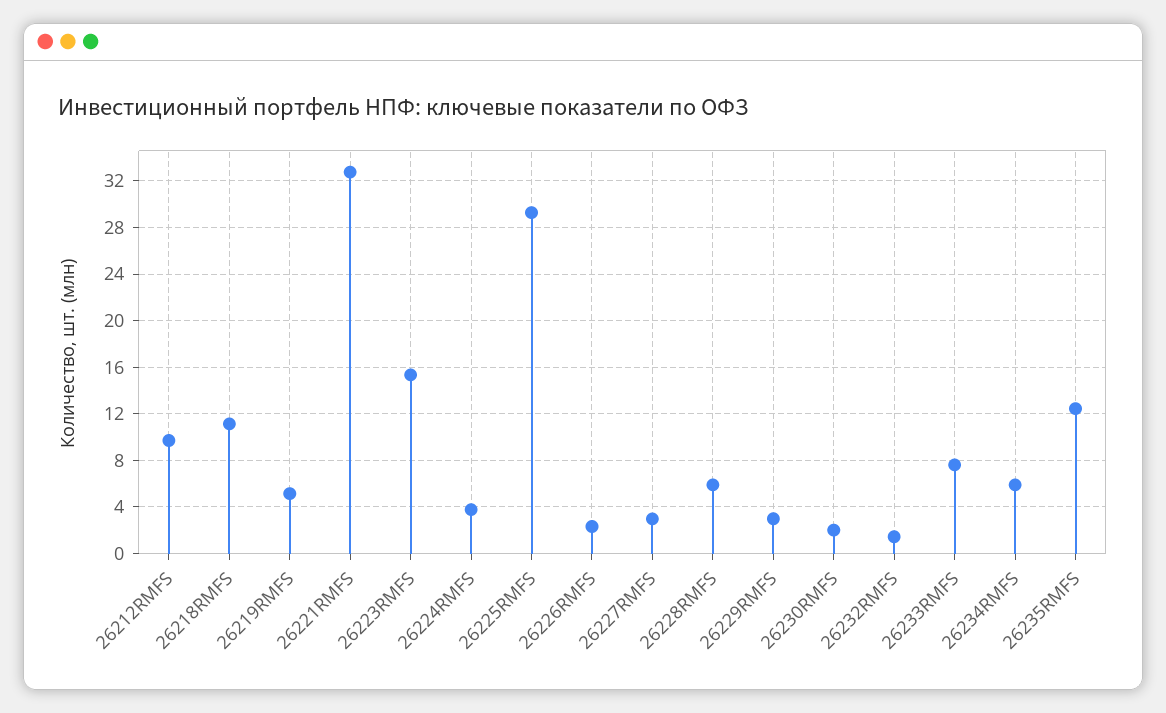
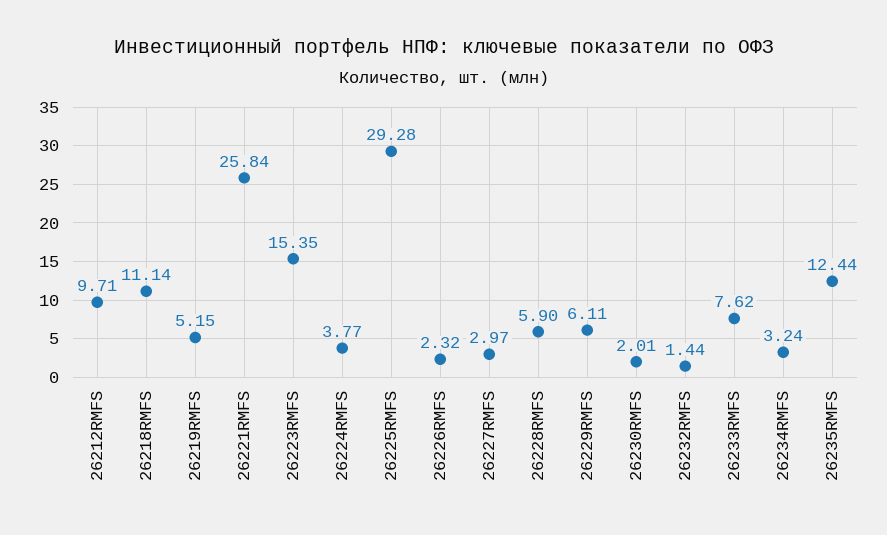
26221RMFS: 33 -> 25.84
26229RMFS: 3 -> 6.11
26234RMFS: 6 -> 3.24

